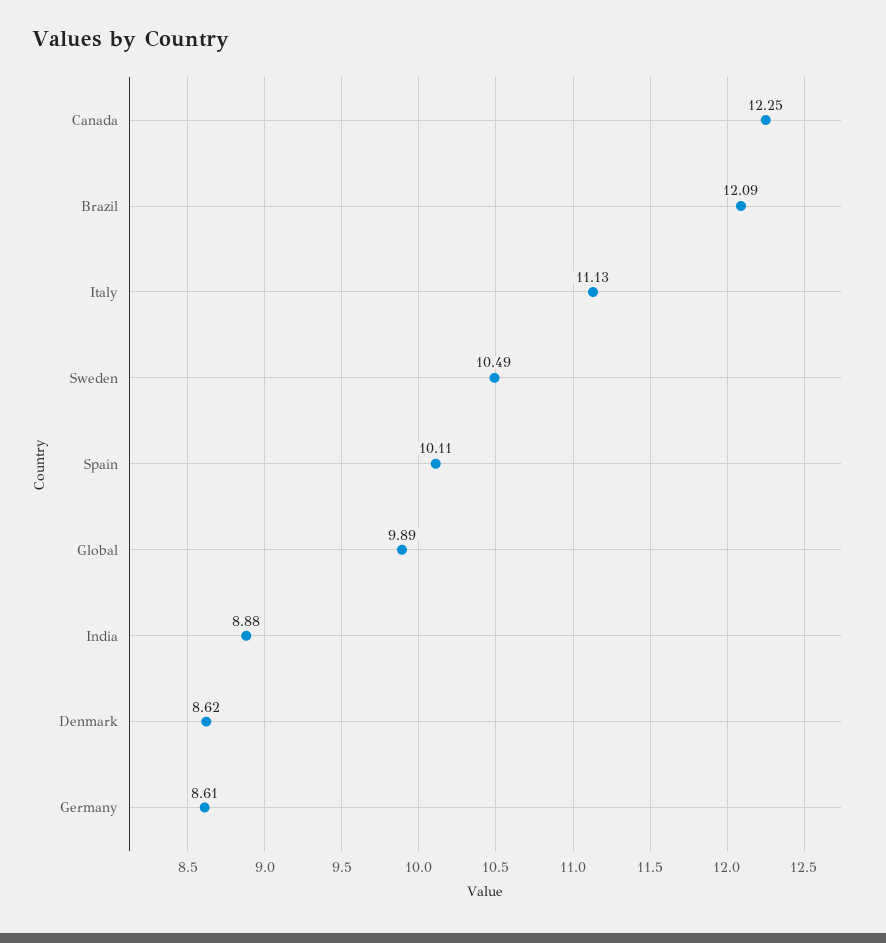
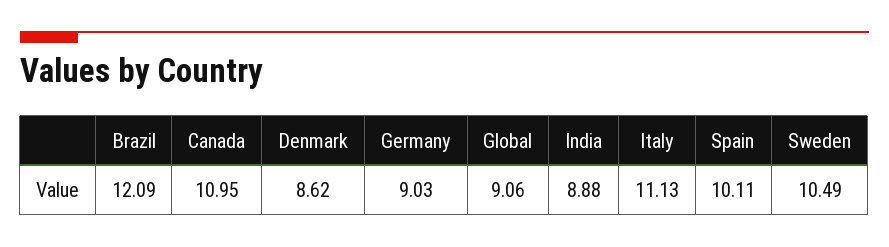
Canada: 12.25 -> 10.95
Global: 9.89 -> 9.06
Germany: 8.61 -> 9.03

